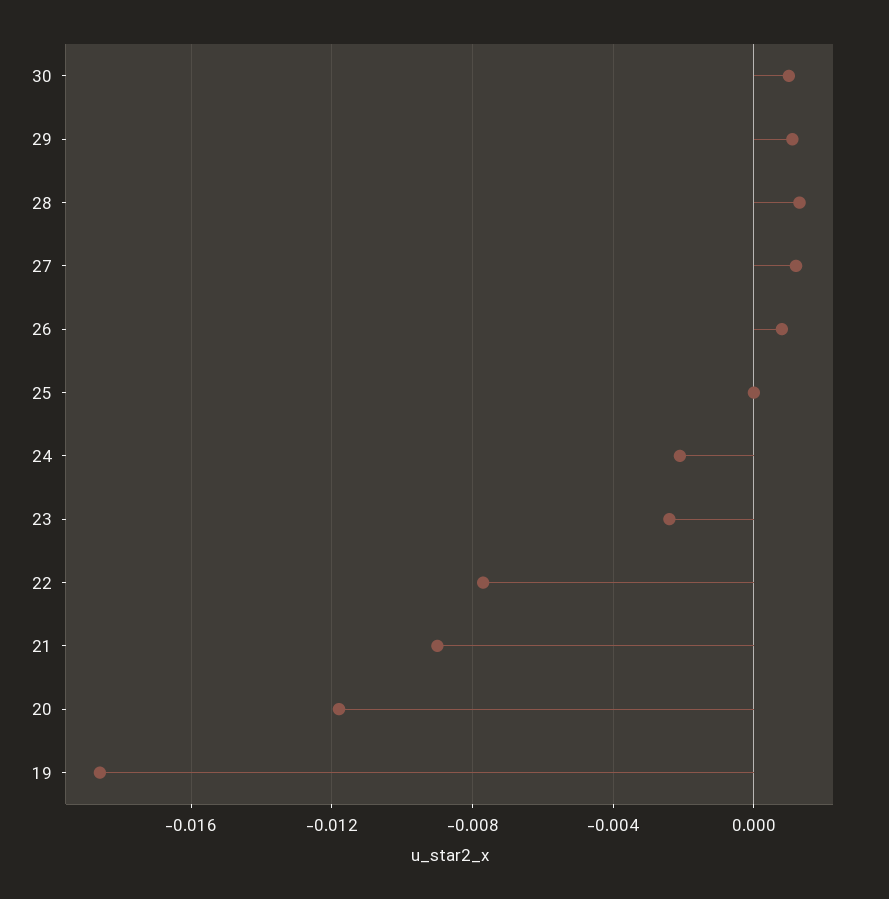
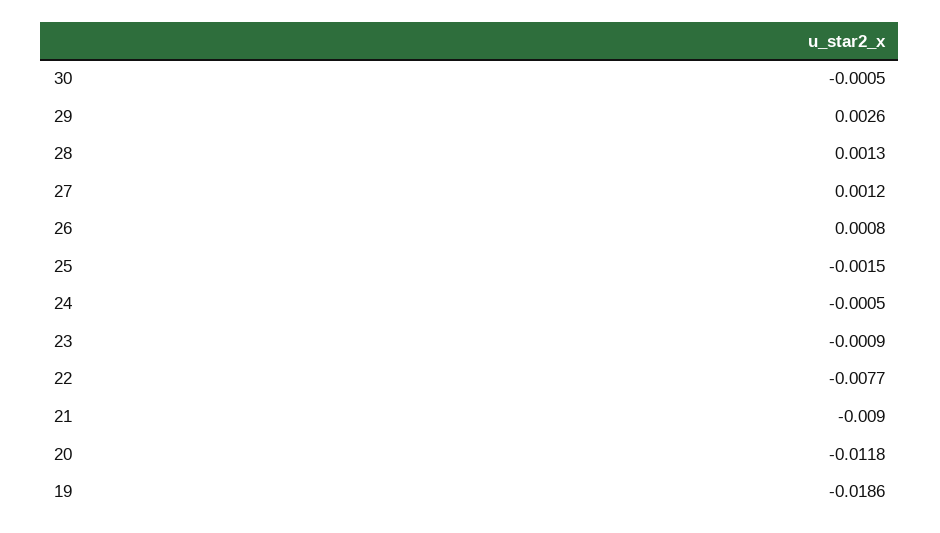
30: 0.001 -> -0.0005
29: 0.001 -> 0.0026
25: 0 -> -0.0015
24: -0.002 -> -0.0005
23: -0.0025 -> -0.0009

